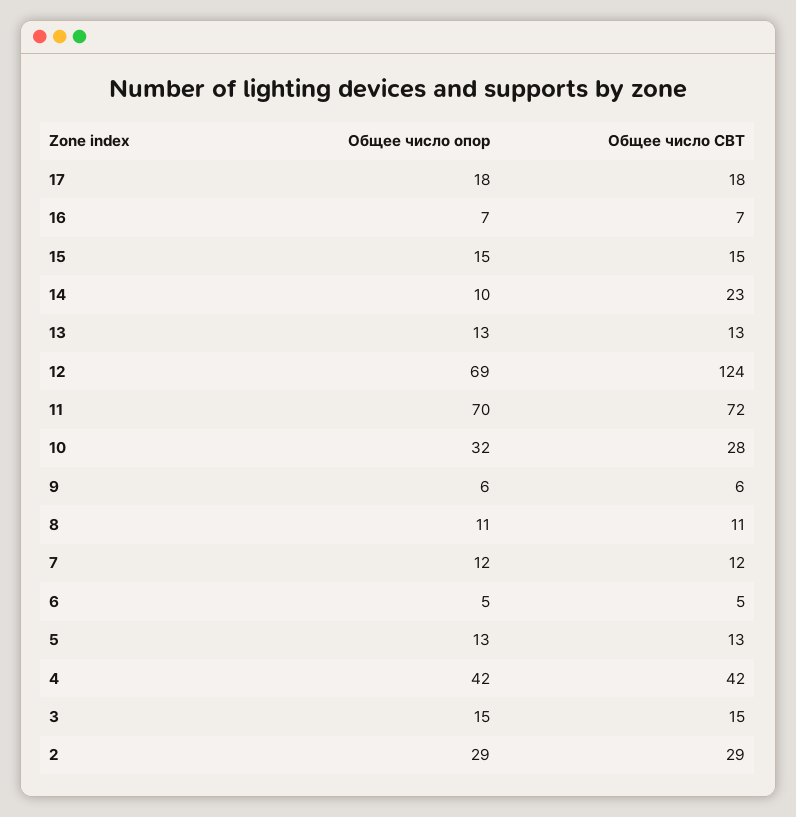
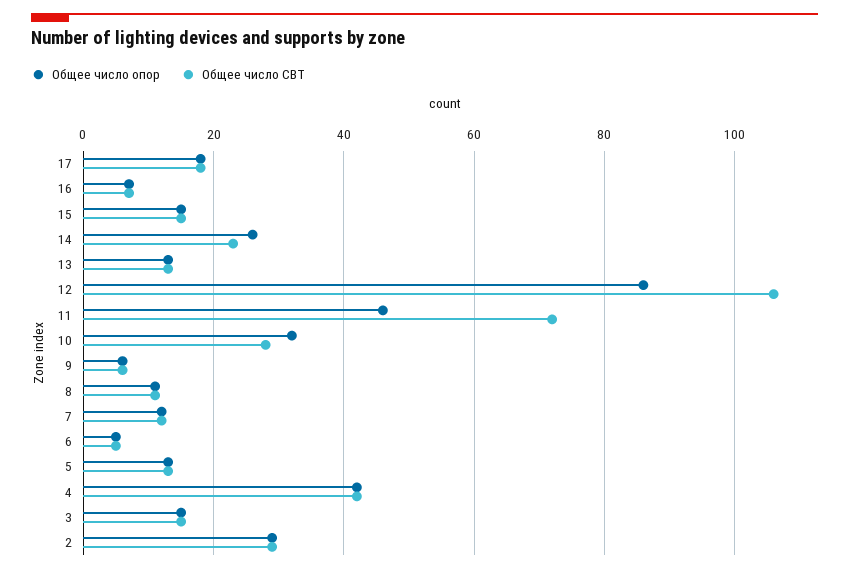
Общее число опор, 14: 10 -> 25
Общее число опор, 12: 69 -> 85
Общее число СВТ, 12: 124 -> 105
Общее число опор, 11: 70 -> 45

